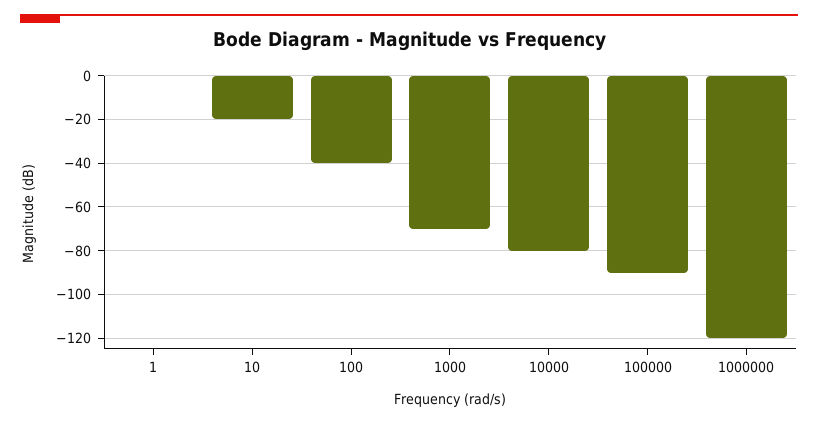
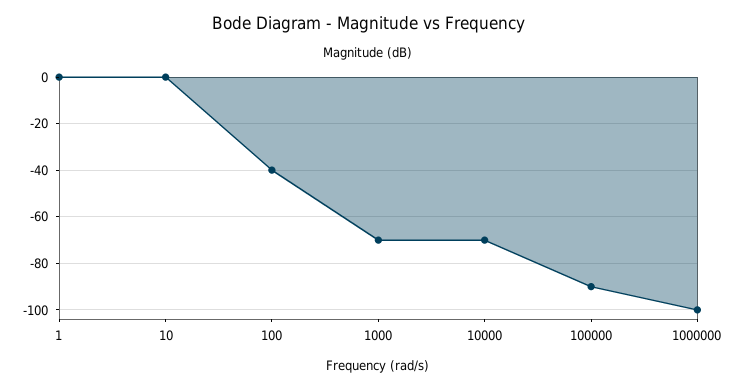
10: -20 -> 0
10000: -80 -> -70
1000000: -120 -> -100

